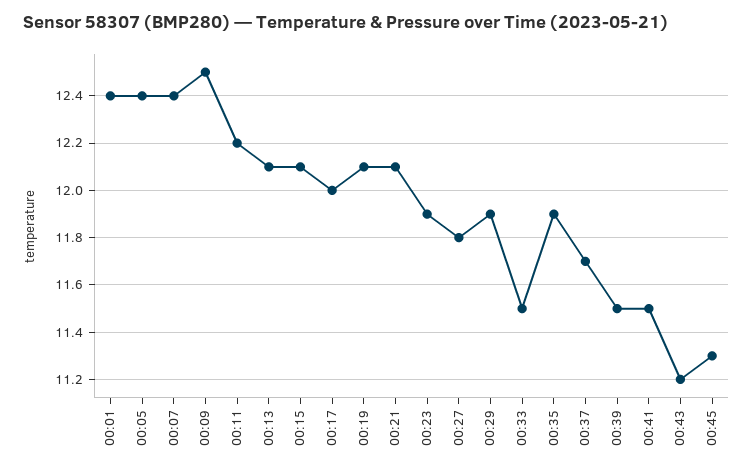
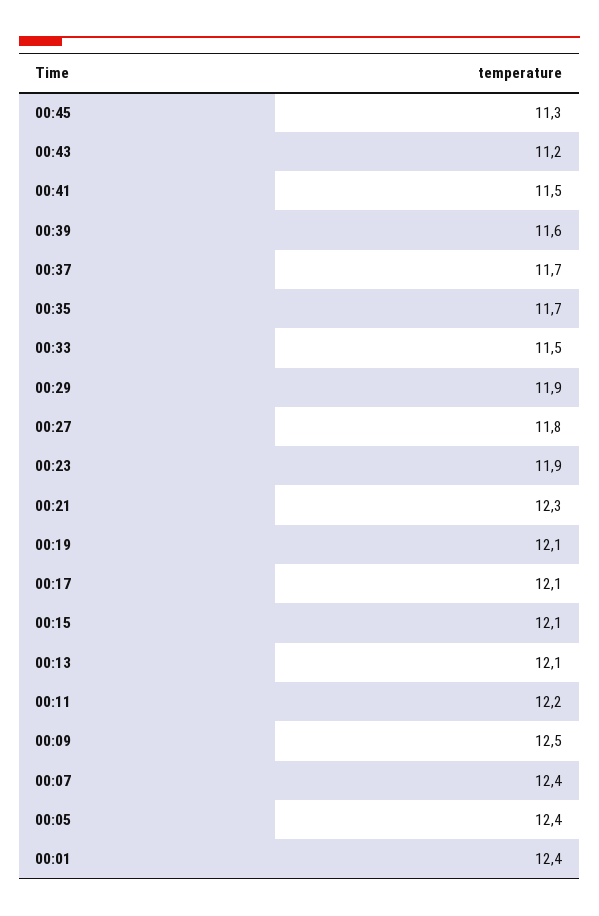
00:17: 12 -> 12.1
00:21: 12.1 -> 12.3
00:35: 11.9 -> 11.7
00:39: 11.5 -> 11.6

